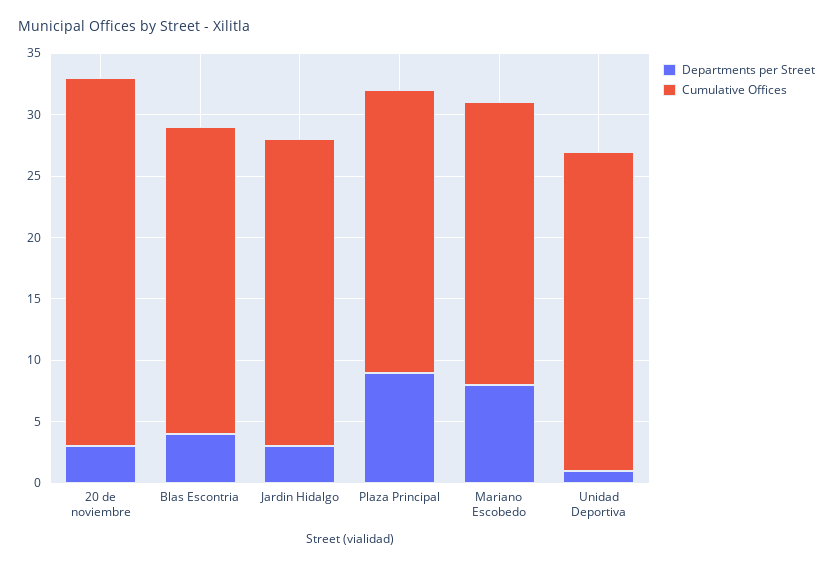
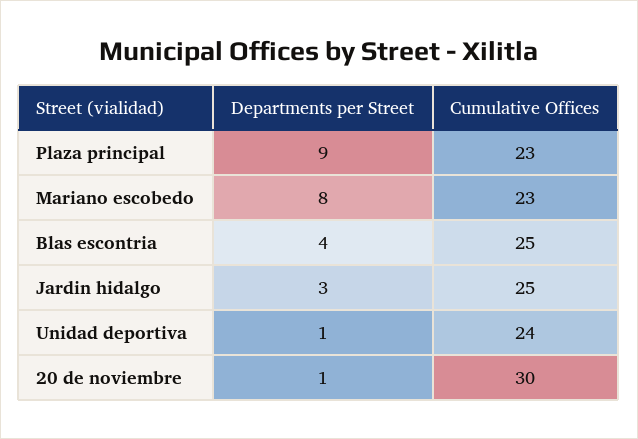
Departments per Street, 20 de noviembre: 3 -> 1
Cumulative Offices, Unidad Deportiva: 26 -> 24

